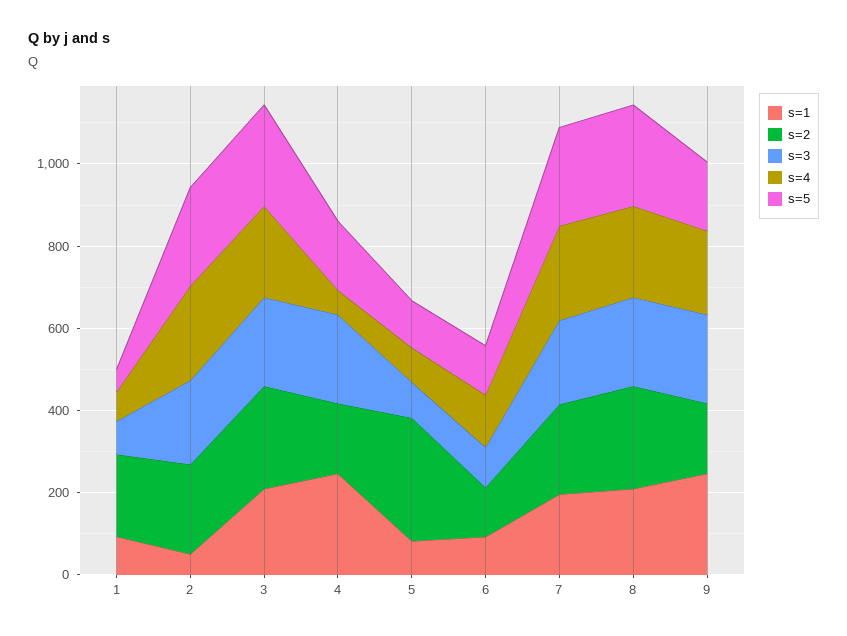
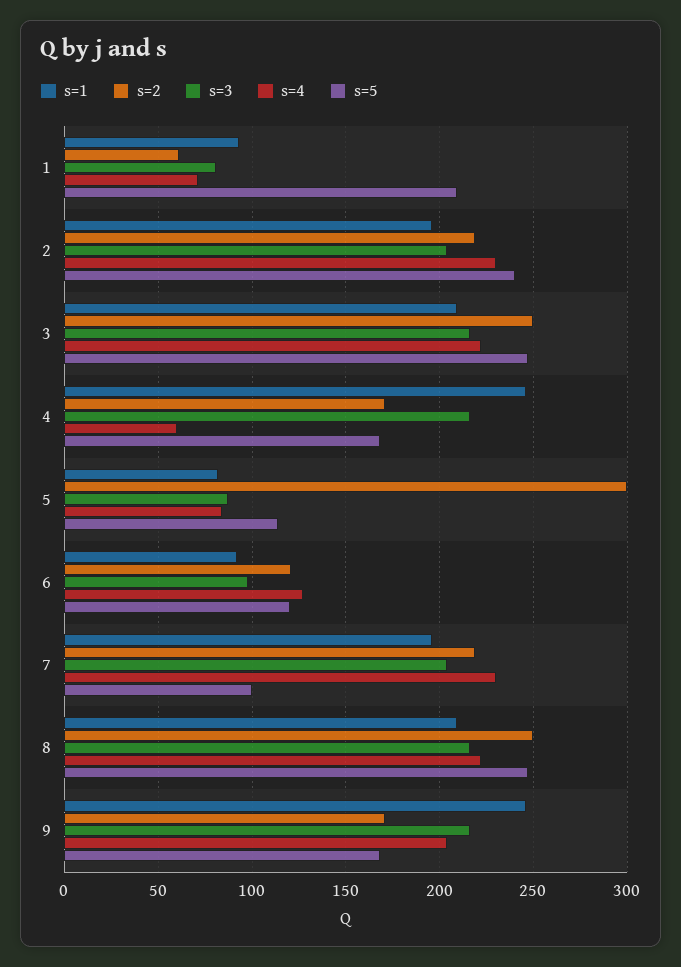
s=2, 1: 200 -> 60
s=5, 1: 50 -> 210
s=1, 2: 50 -> 195
s=5, 7: 250 -> 100

